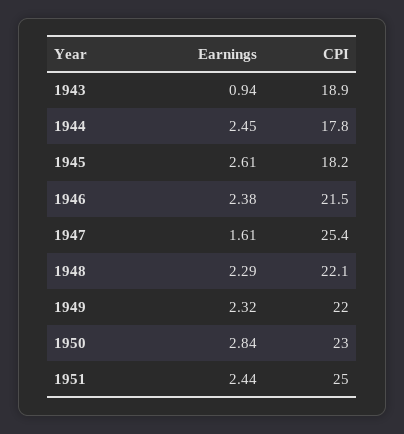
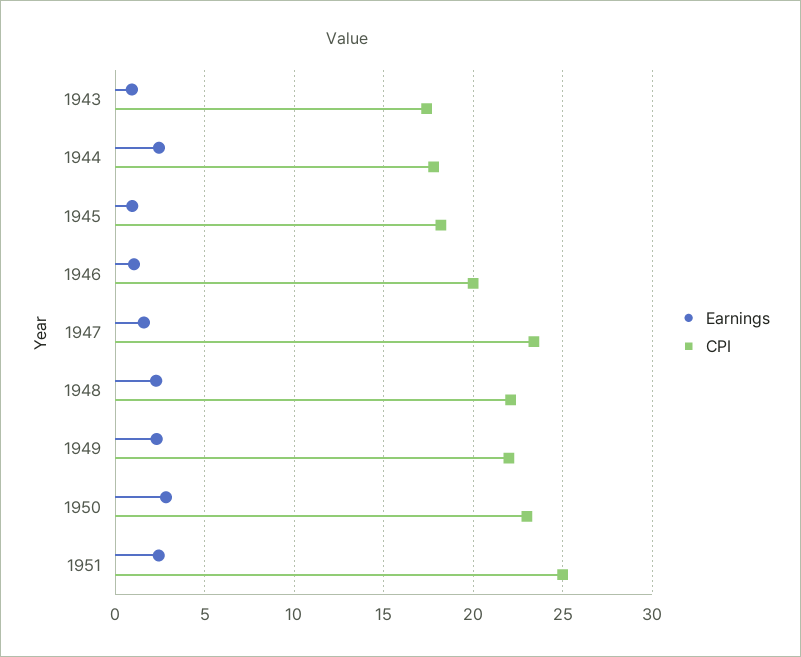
CPI, 1943: 18.9 -> 17.5
Earnings, 1945: 2.61 -> 1
Earnings, 1946: 2.38 -> 1
CPI, 1946: 21.5 -> 20
CPI, 1947: 25.4 -> 23.5

